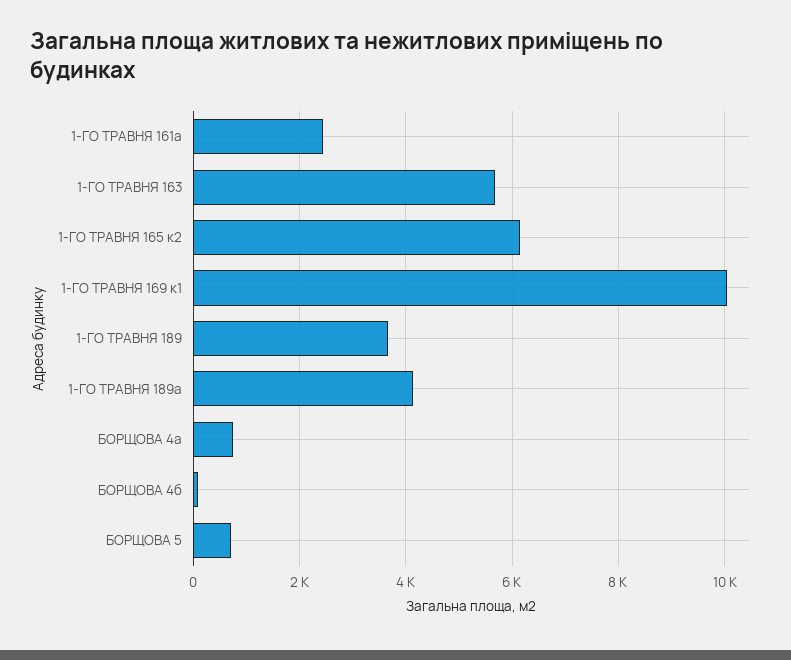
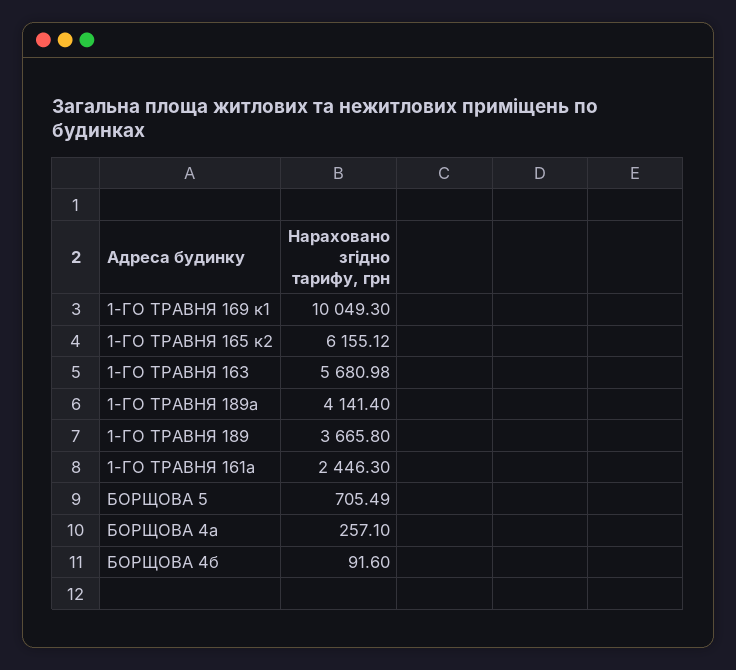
БОРЩОВА 4а: 800 -> 257.1

